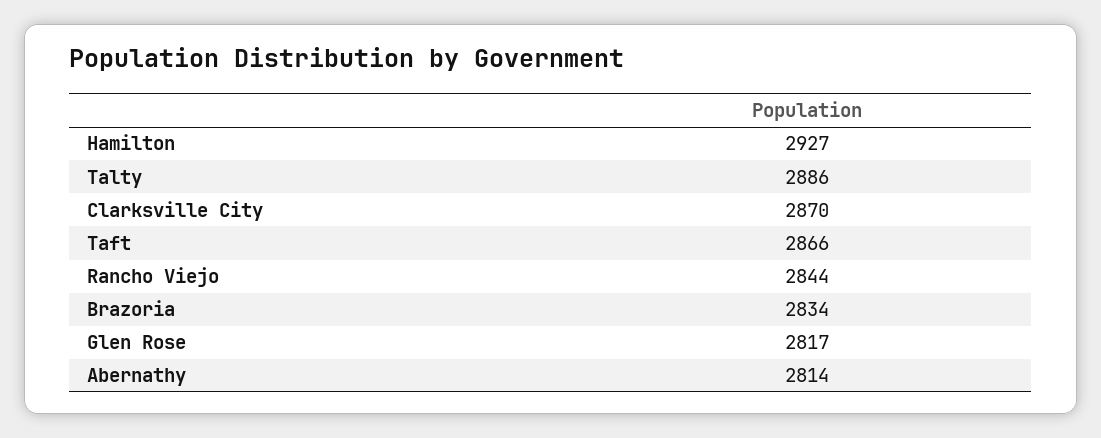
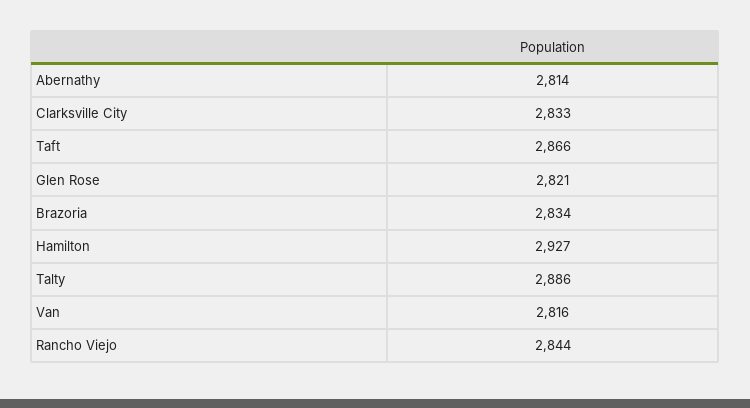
Clarksville City: 2870 -> 2833
Glen Rose: 2817 -> 2821
Van: none -> 2816

